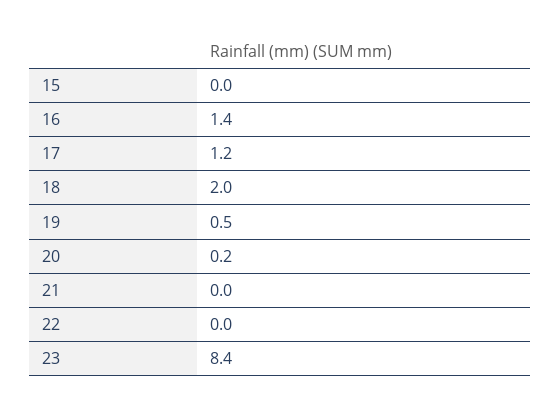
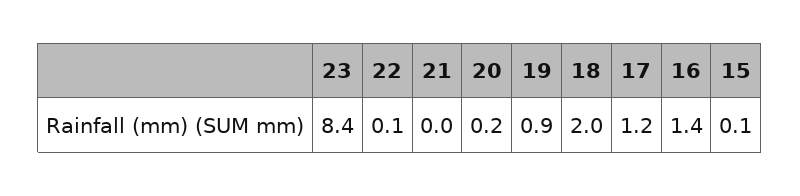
15: 0 -> 0.1
19: 0.5 -> 0.9
22: 0 -> 0.1

